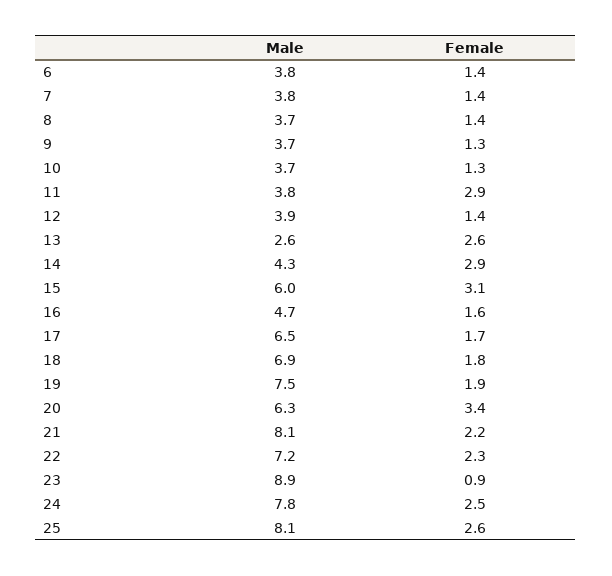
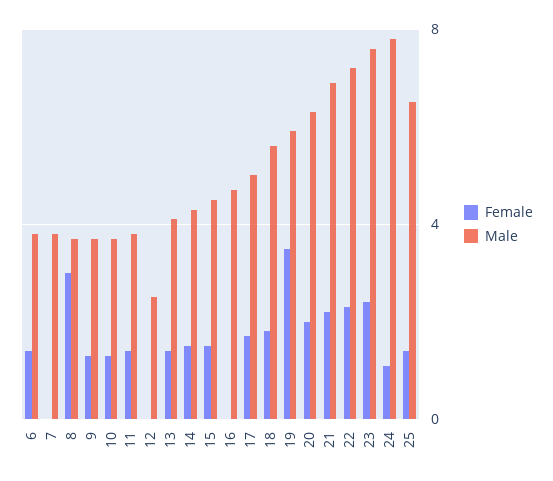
Female, 7: 1.4 -> 0
Female, 8: 1.4 -> 3
Female, 11: 2.9 -> 1.5
Male, 12: 3.9 -> 2.5
Female, 12: 1.4 -> 0
Male, 13: 2.6 -> 4
Female, 13: 2.6 -> 1.5
Female, 14: 2.9 -> 1.5
Male, 15: 6 -> 4.5
Female, 15: 3.1 -> 1.5
Female, 16: 1.6 -> 0
Male, 17: 6.5 -> 5
Male, 18: 6.9 -> 5.5
Male, 19: 7.5 -> 6
Female, 19: 1.9 -> 3.5
Female, 20: 3.4 -> 2
Male, 21: 8.1 -> 7
Male, 23: 8.9 -> 7.5
Female, 23: 0.9 -> 2.5
Female, 24: 2.5 -> 1
Male, 25: 8.1 -> 6.5
Female, 25: 2.6 -> 1.5

